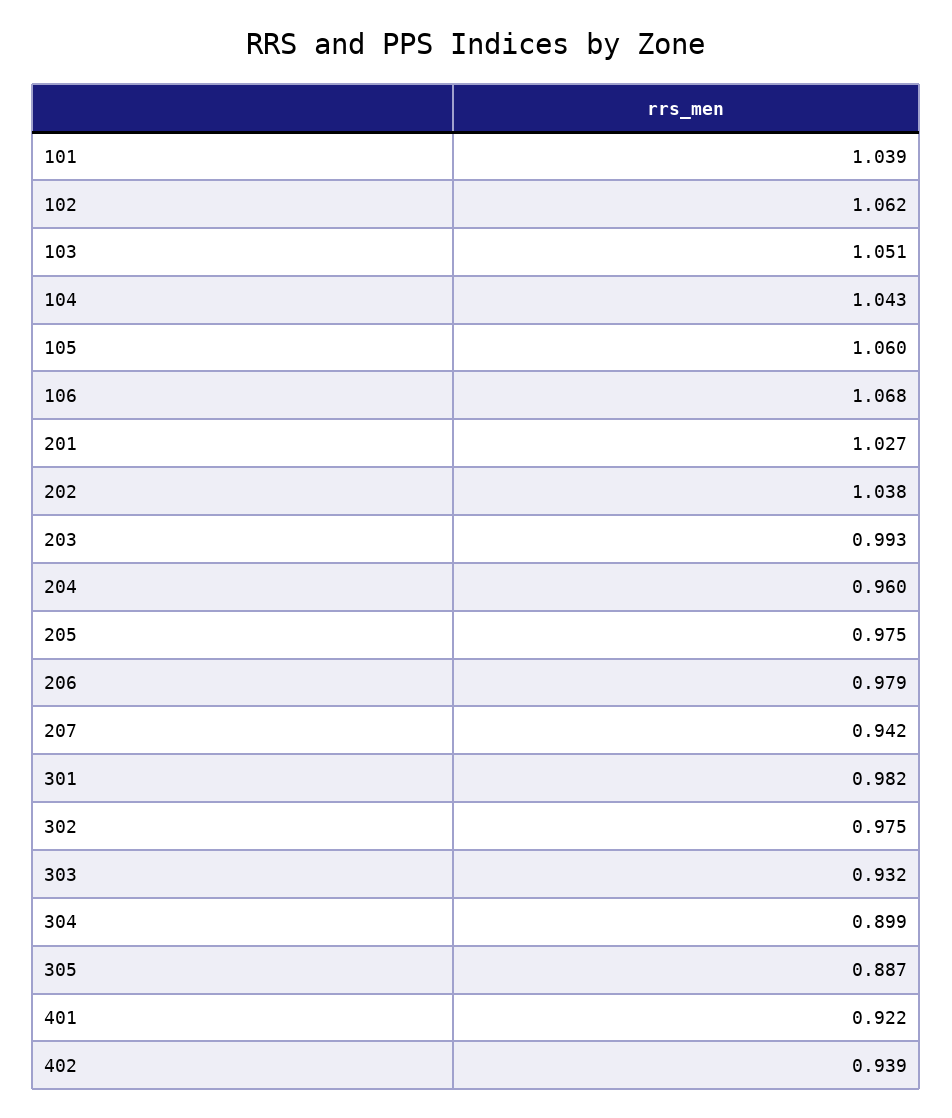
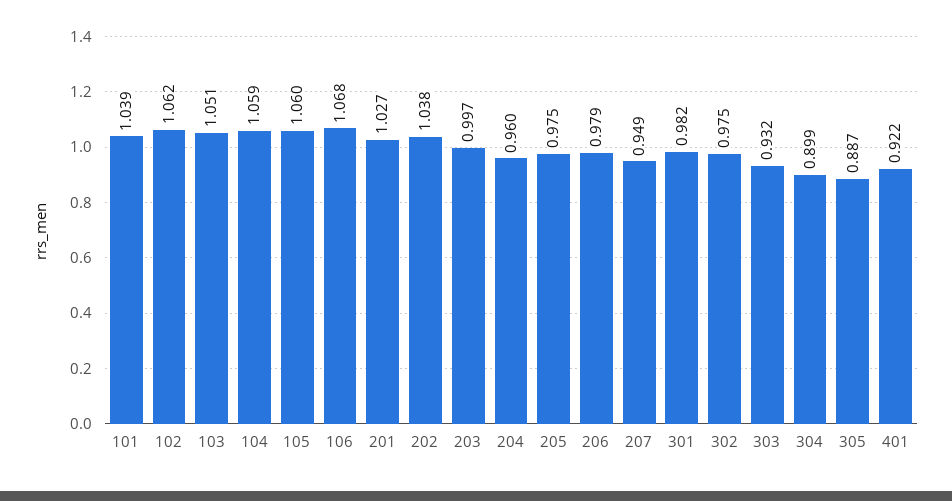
104: 1.043 -> 1.059
203: 0.993 -> 0.997
207: 0.942 -> 0.949
402: 0.939 -> none

